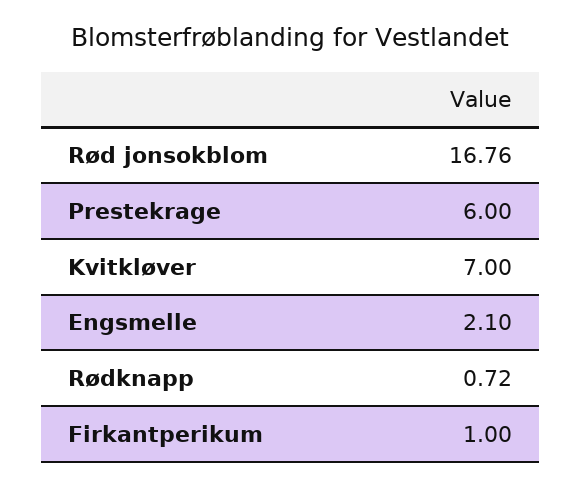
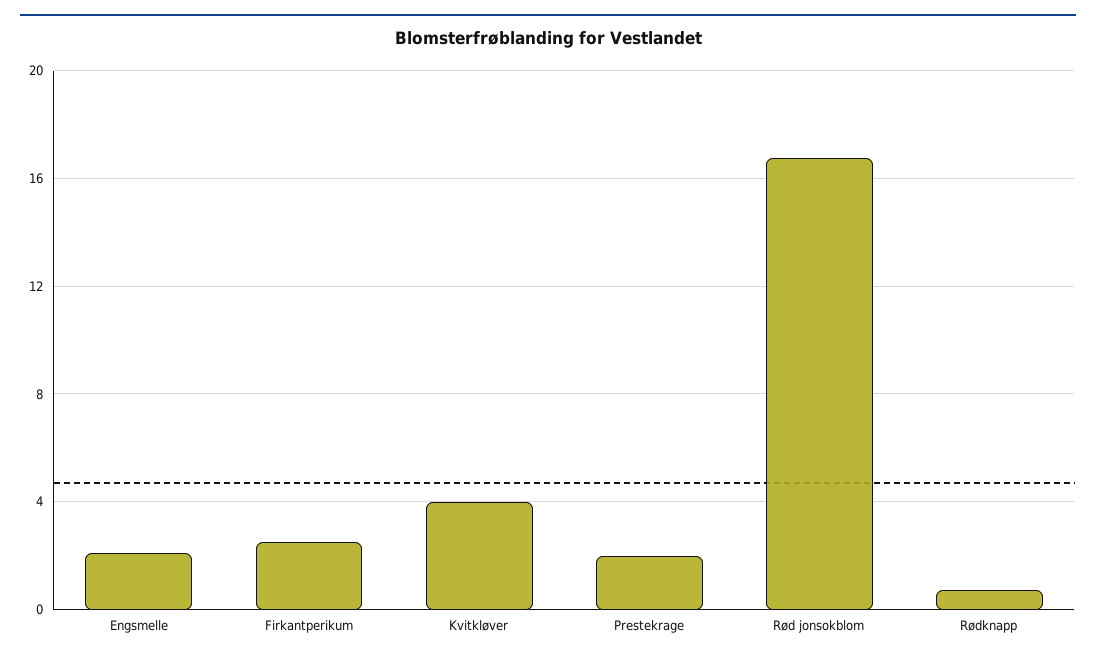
Prestekrage: 6 -> 2
Kvitkløver: 7 -> 4
Firkantperikum: 1 -> 2.5

